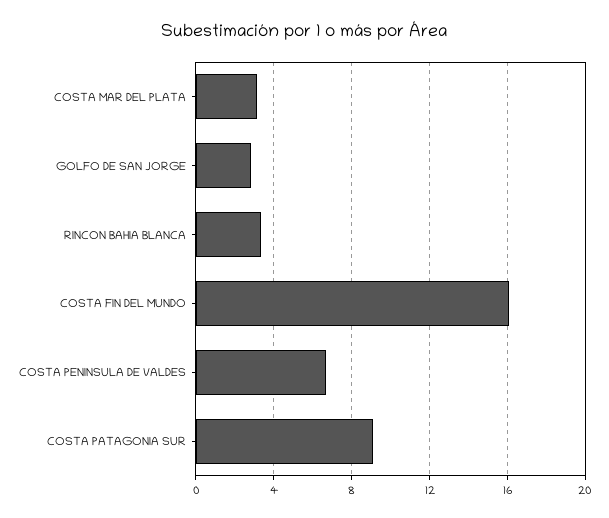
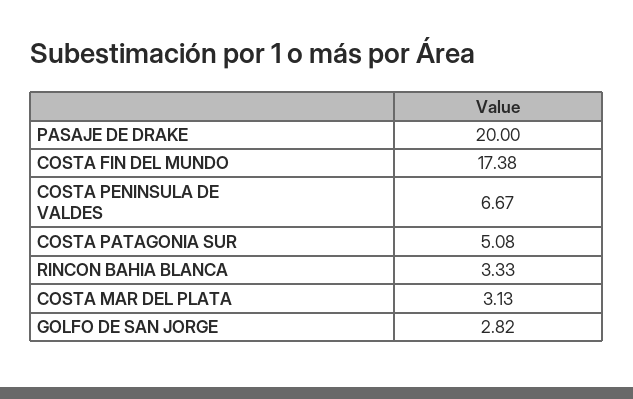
COSTA FIN DEL MUNDO: 16 -> 17.38
COSTA PATAGONIA SUR: 9 -> 5.08
PASAJE DE DRAKE: none -> 20

